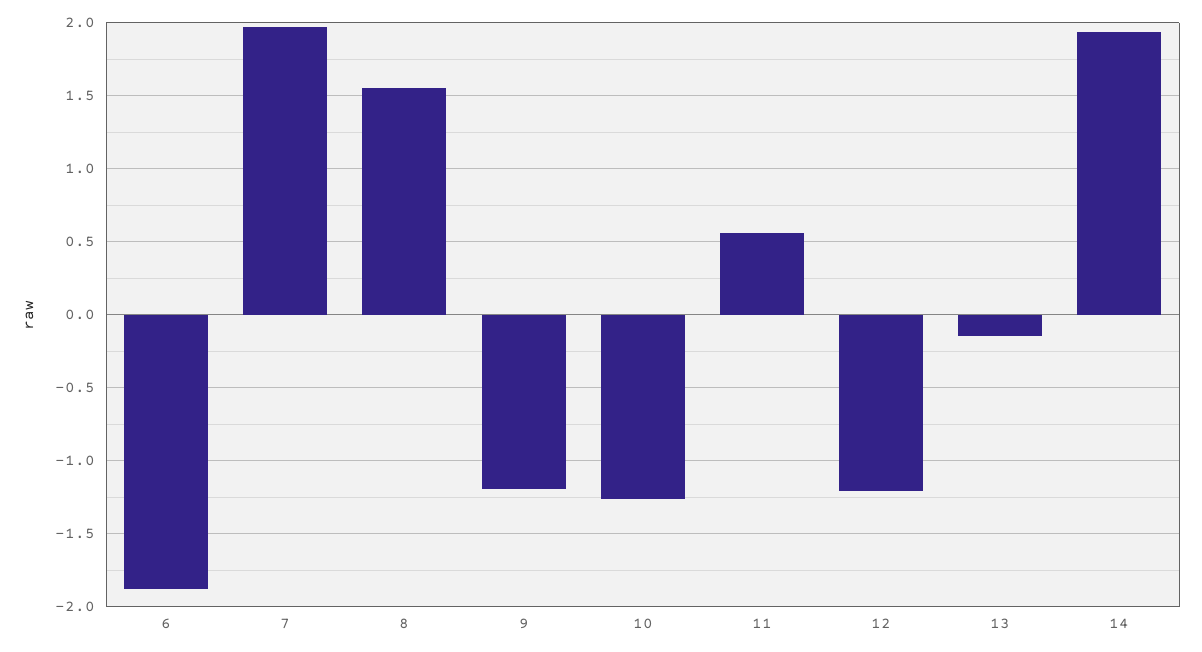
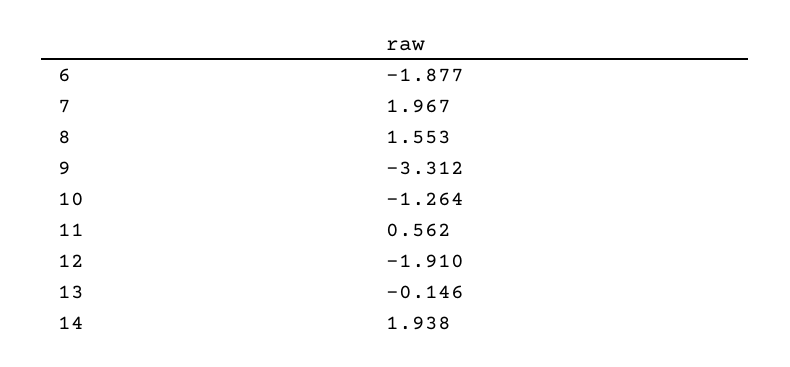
9: -1.2 -> -3.312
12: -1.2 -> -1.91

